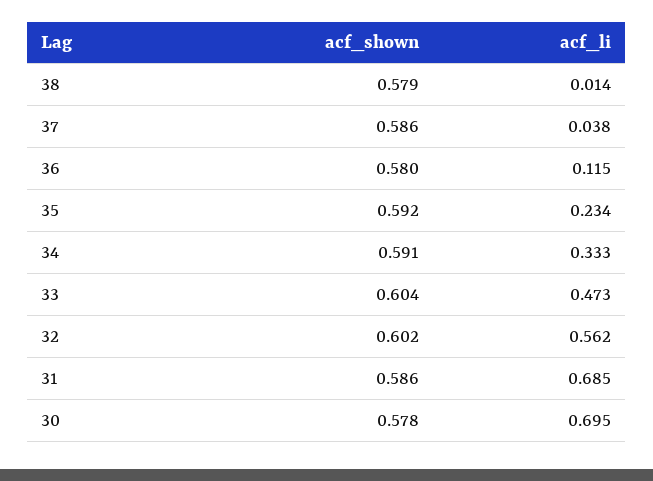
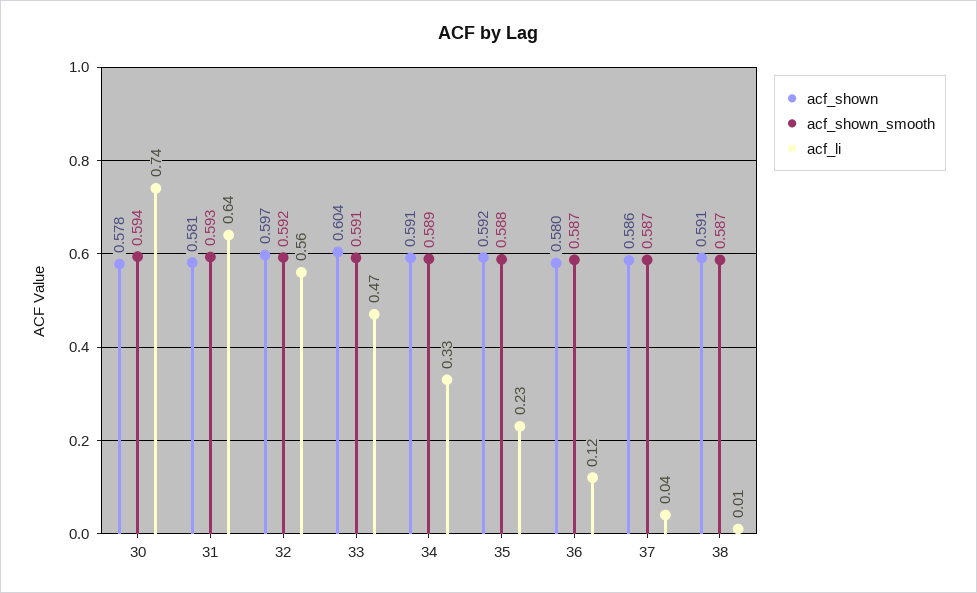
acf_shown, 38: 0.579 -> 0.591
acf_shown, 32: 0.602 -> 0.597
acf_shown, 31: 0.586 -> 0.581
acf_li, 31: 0.685 -> 0.64
acf_li, 30: 0.695 -> 0.74
acf_shown_smooth, 30: none -> 0.594
acf_shown_smooth, 31: none -> 0.593
acf_shown_smooth, 32: none -> 0.592
acf_shown_smooth, 33: none -> 0.591
acf_shown_smooth, 34: none -> 0.589
acf_shown_smooth, 35: none -> 0.588
acf_shown_smooth, 36: none -> 0.587
acf_shown_smooth, 37: none -> 0.587
acf_shown_smooth, 38: none -> 0.587

